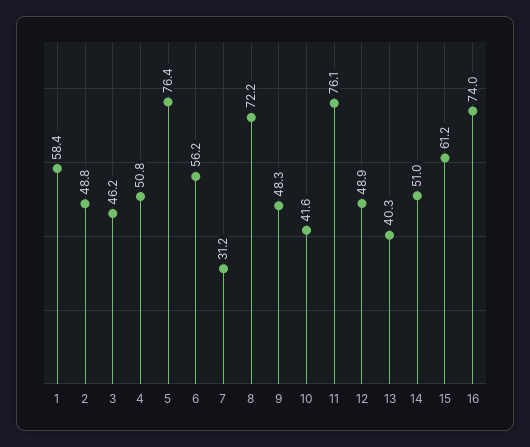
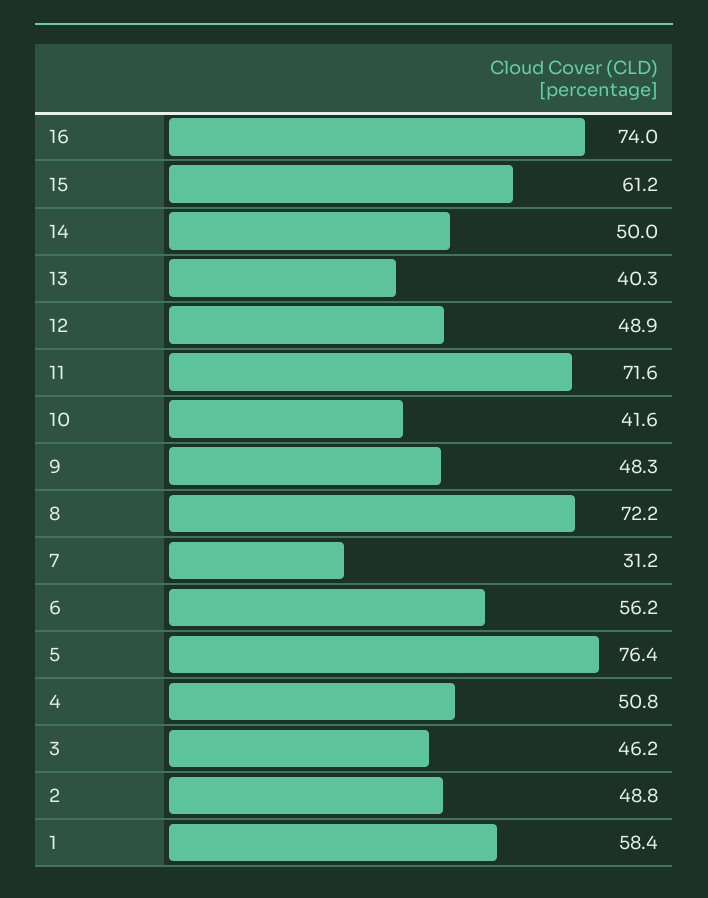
11: 76.1 -> 71.6
14: 51 -> 50

